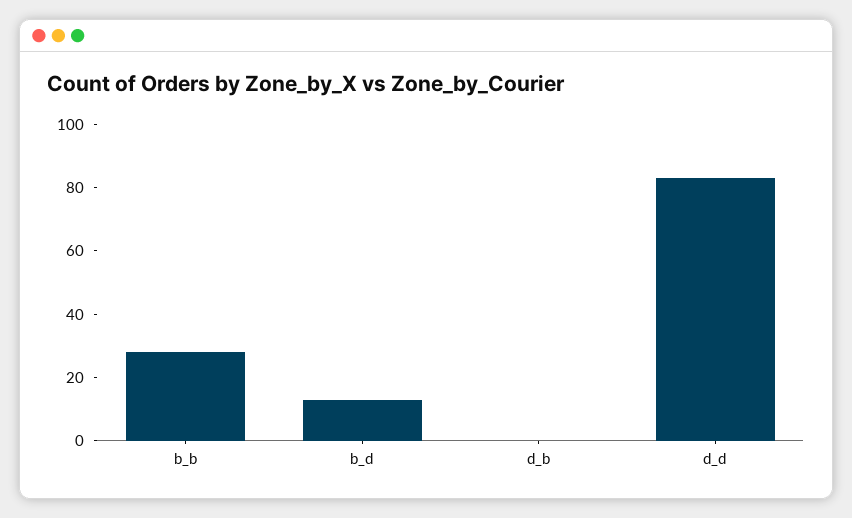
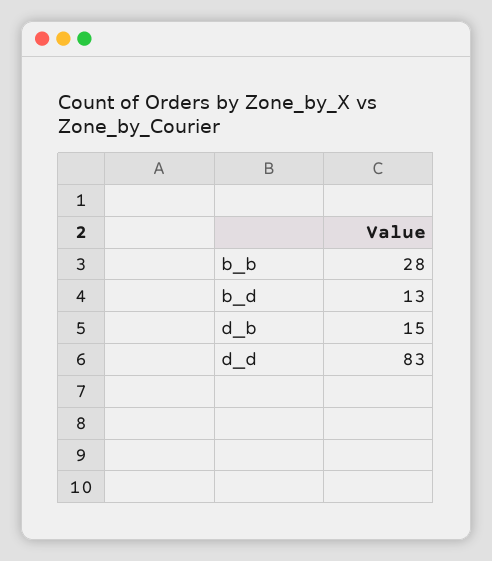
d_b: 0 -> 15

